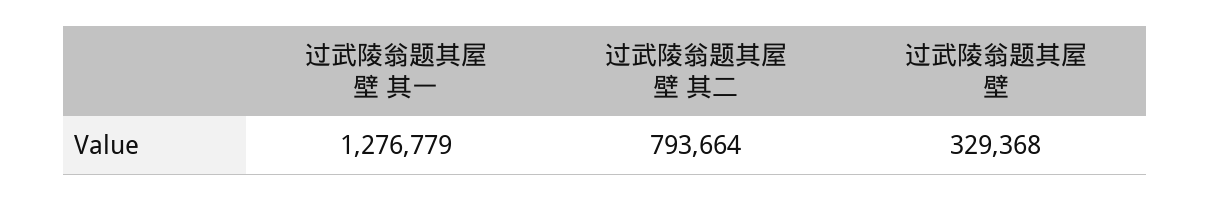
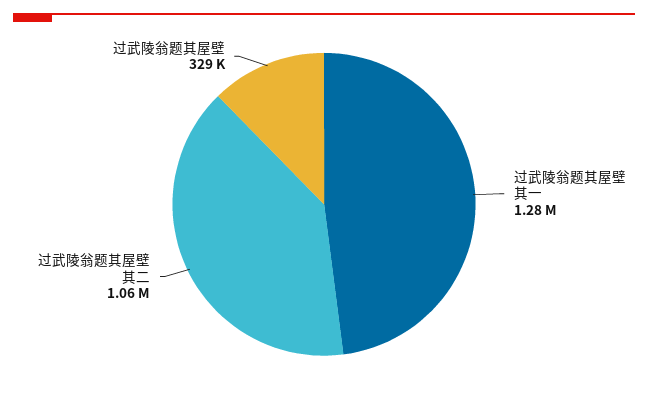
过武陵翁题其屋壁 其二: 793664 -> 1060000

